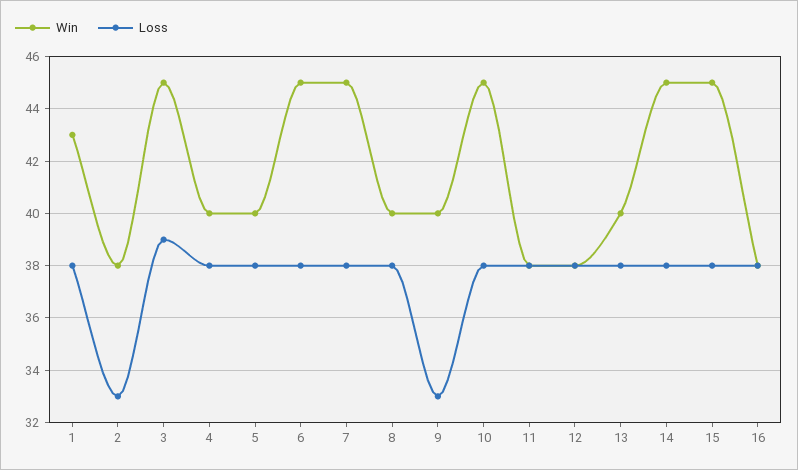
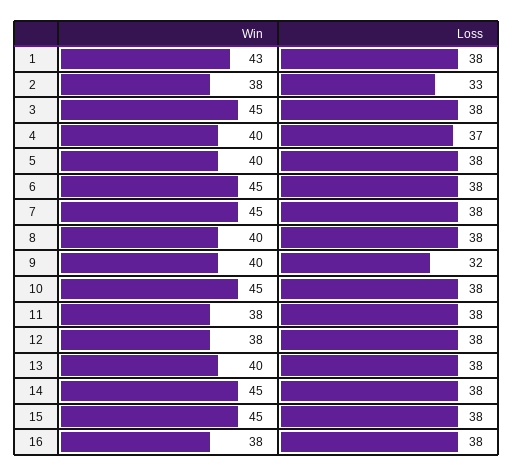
Loss, 3: 39 -> 38
Loss, 4: 38 -> 37
Loss, 9: 33 -> 32

